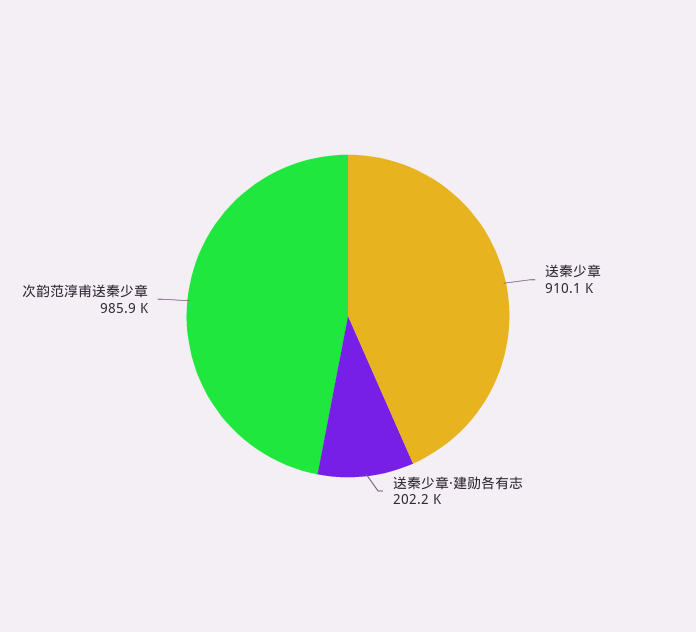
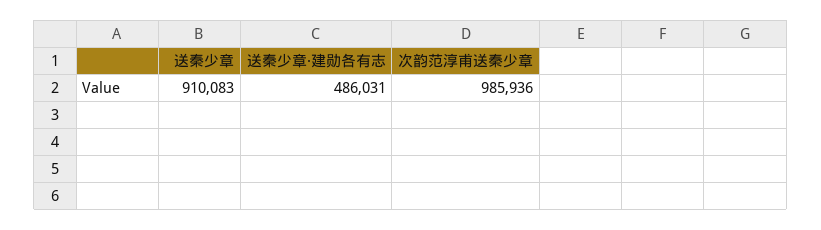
送秦少章·建勋各有志: 202200 -> 486031

